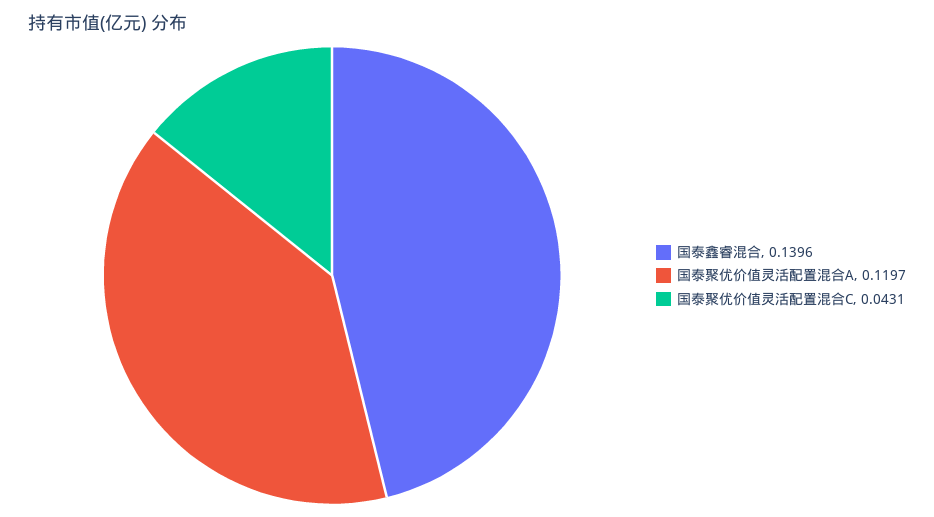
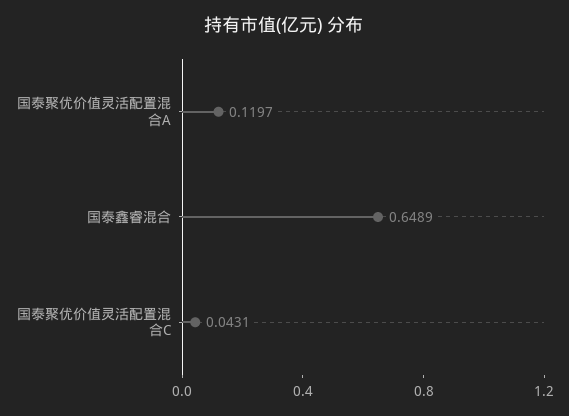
国泰鑫睿混合: 0.1396 -> 0.6489

